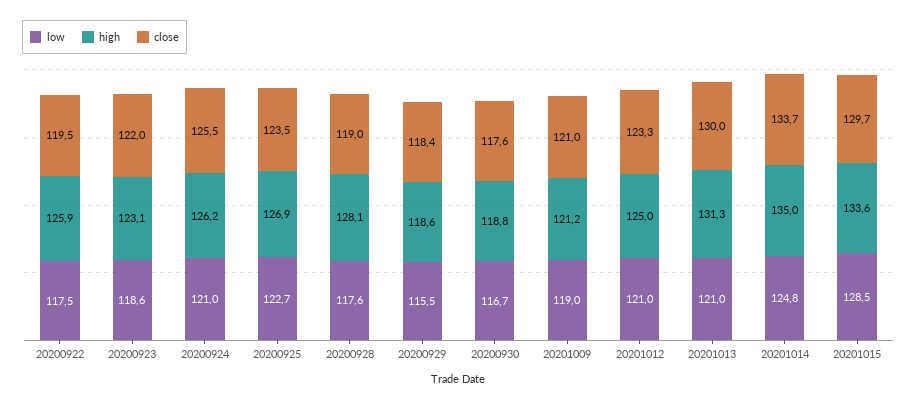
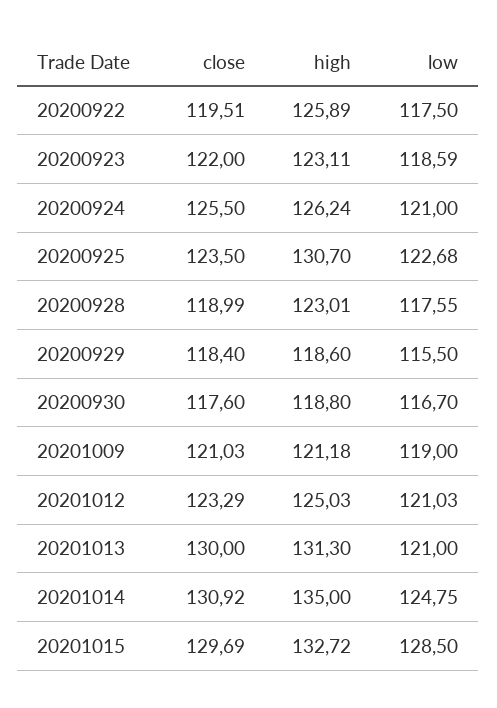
high, 20200925: 126.9 -> 130.7
high, 20200928: 128.1 -> 123.01
close, 20201014: 133.7 -> 130.92
high, 20201015: 133.6 -> 132.72

